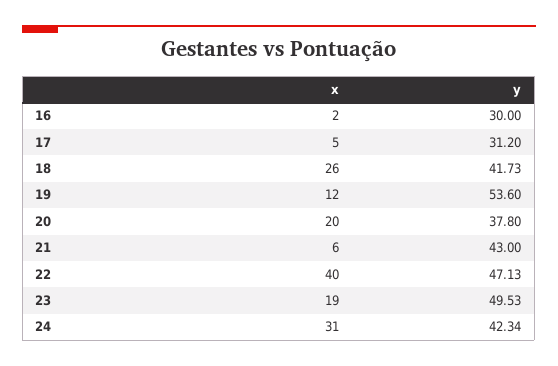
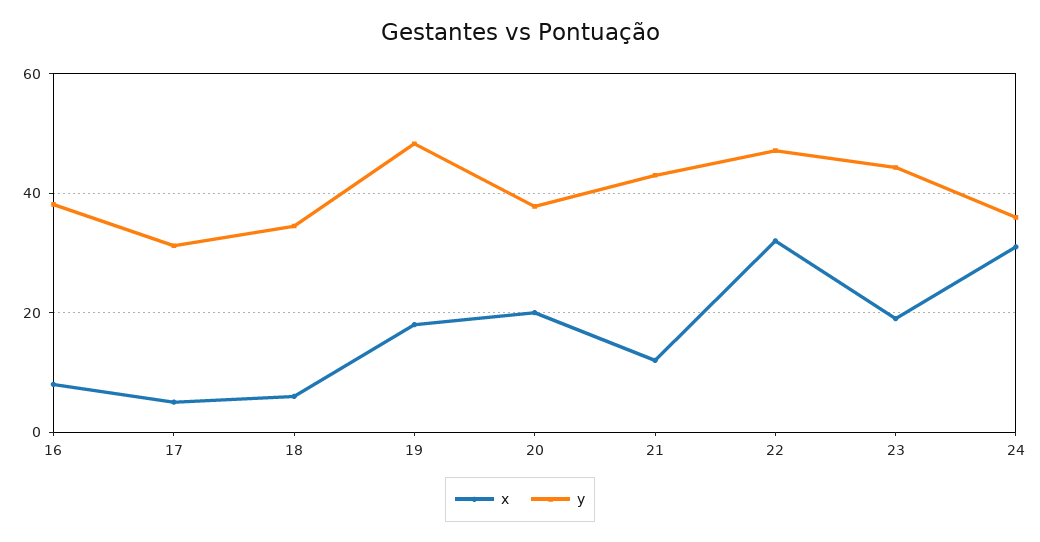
x, 16: 2 -> 8
y, 16: 30 -> 38
x, 18: 26 -> 6
y, 18: 41.73 -> 34
x, 19: 12 -> 18
y, 19: 53.6 -> 48
x, 21: 6 -> 12
x, 22: 40 -> 32
y, 23: 49.53 -> 44
y, 24: 42.34 -> 36

